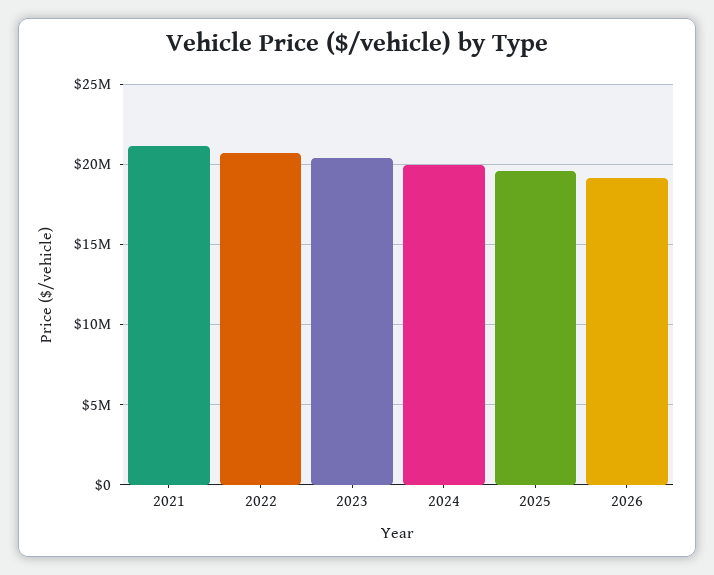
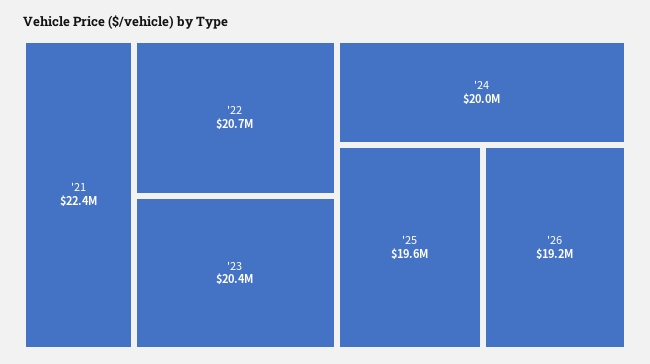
2021: 21000000 -> 22400000

